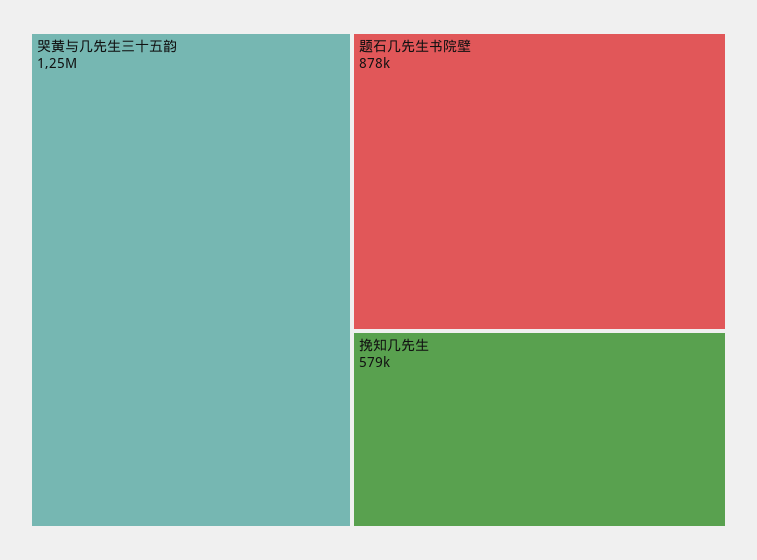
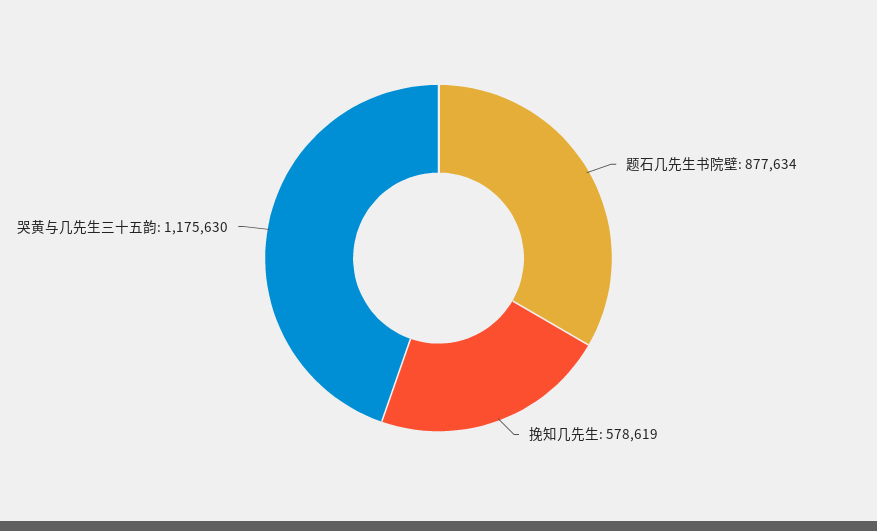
哭黄与几先生三十五韵: 1250000 -> 1175630

